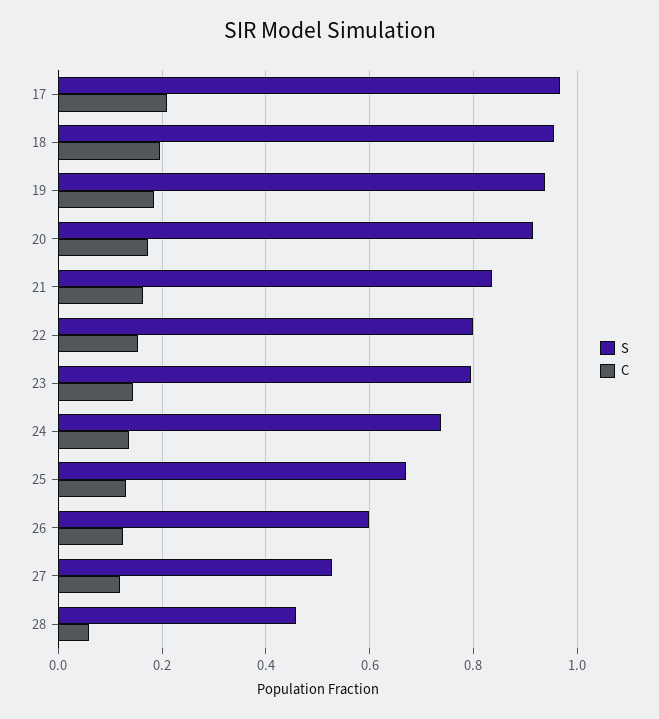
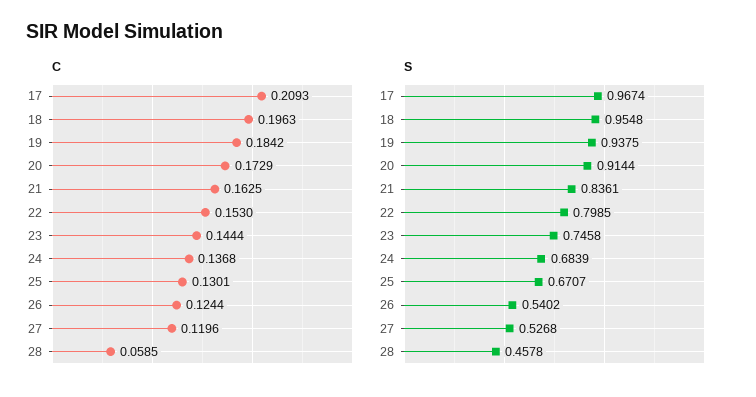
S, 23: 0.8 -> 0.7458
S, 24: 0.74 -> 0.6839
S, 26: 0.6 -> 0.5402

